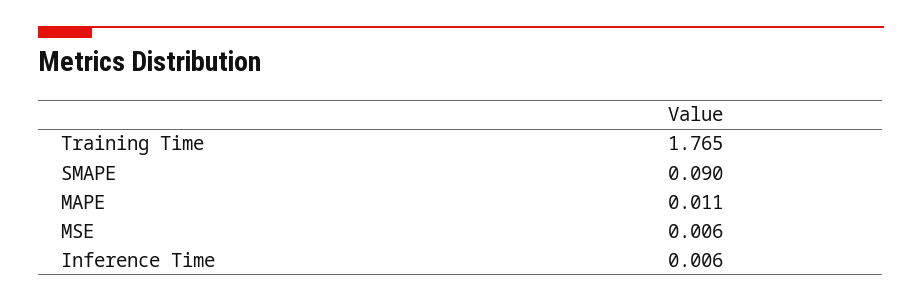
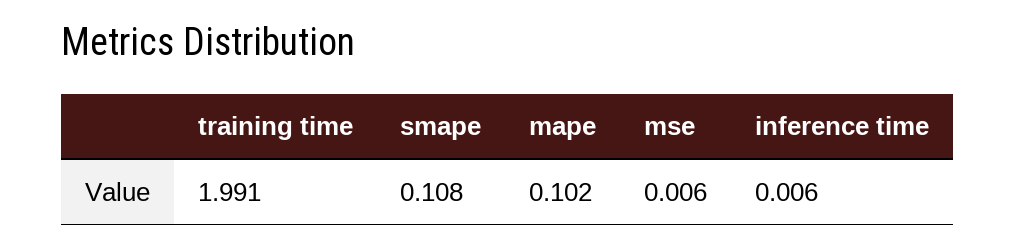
Training Time: 1.765 -> 1.991
SMAPE: 0.09 -> 0.108
MAPE: 0.011 -> 0.102

